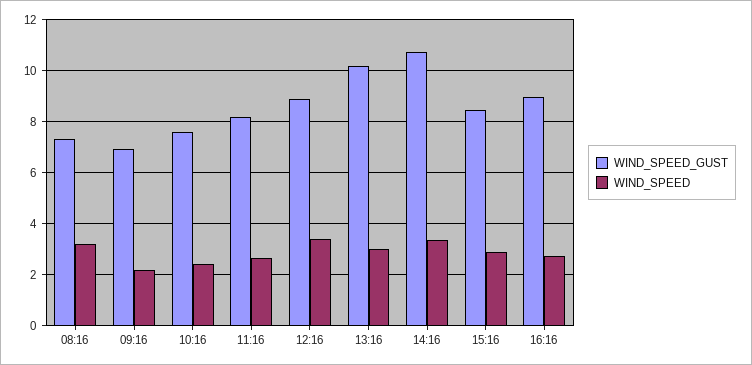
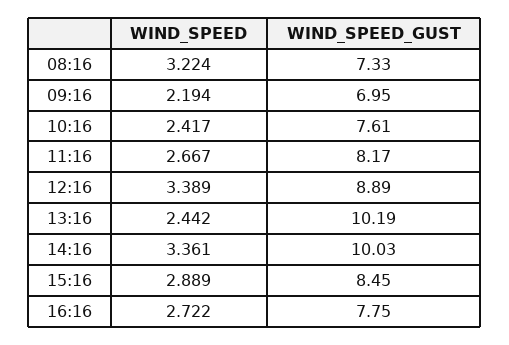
WIND_SPEED, 13:16: 3 -> 2.442
WIND_SPEED_GUST, 14:16: 10.75 -> 10.03
WIND_SPEED_GUST, 16:16: 9 -> 7.75

